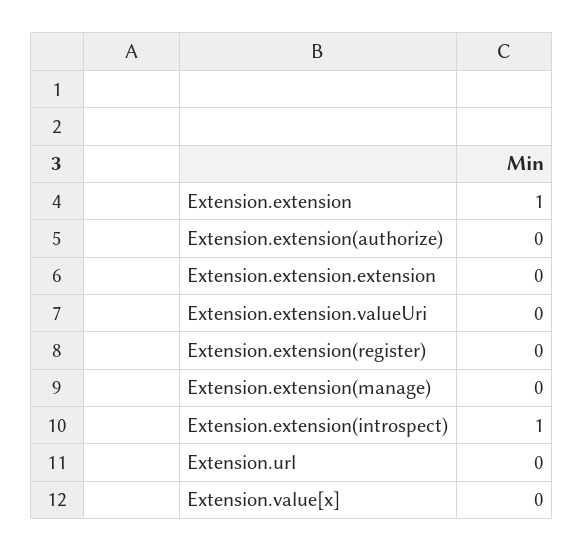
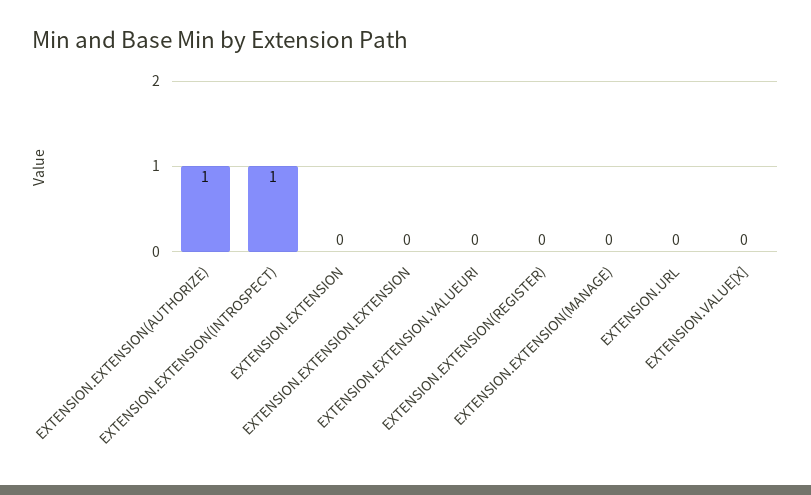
Extension.extension: 1 -> 0
Extension.extension(authorize): 0 -> 1

